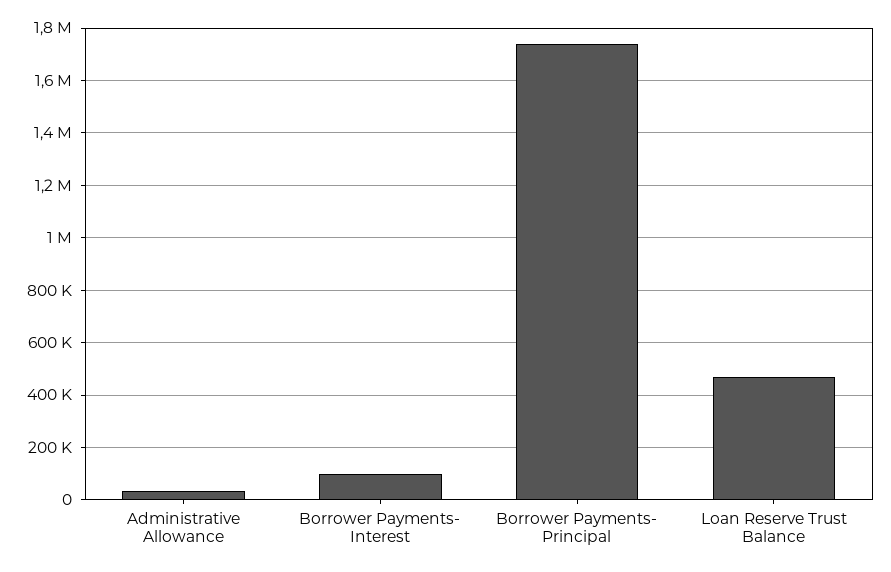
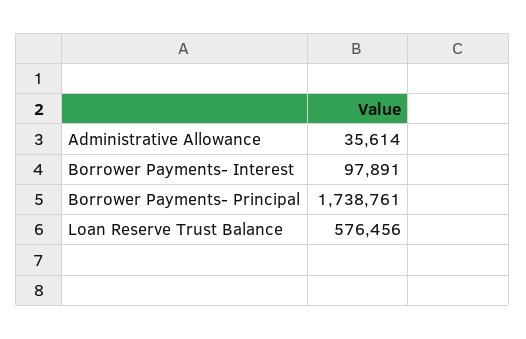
Loan Reserve Trust Balance: 475000 -> 576456

